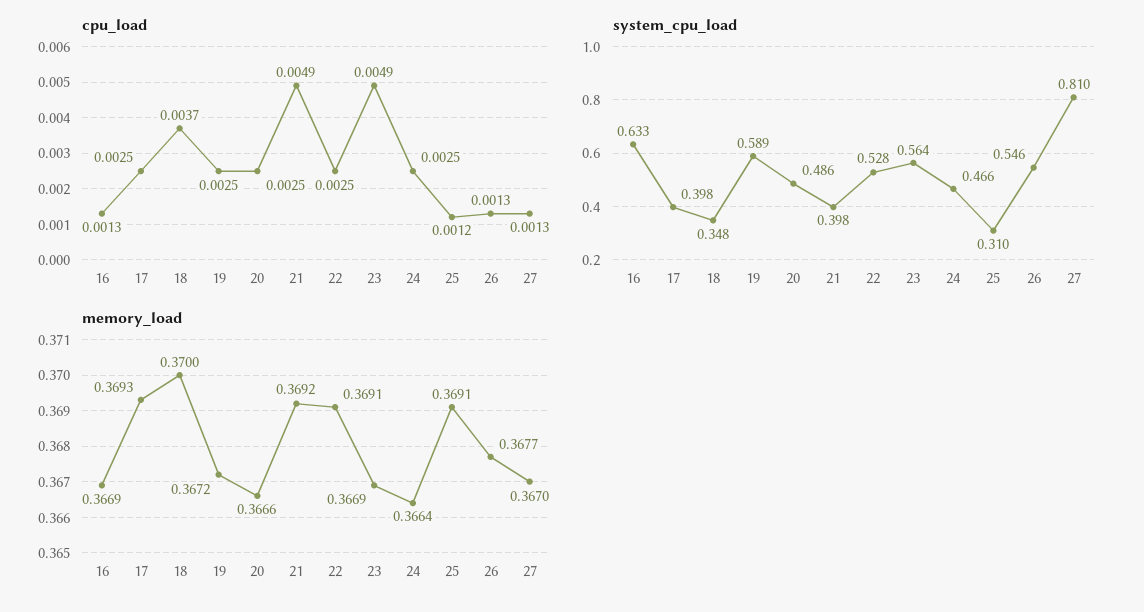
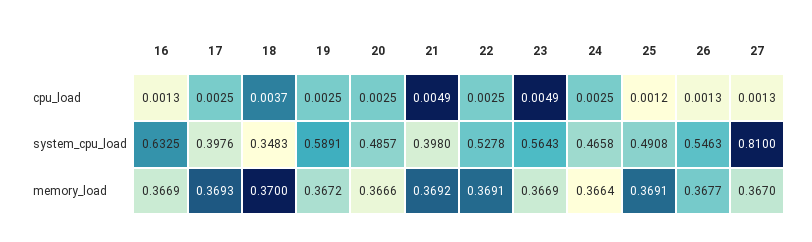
system_cpu_load, 25: 0.31 -> 0.4908

